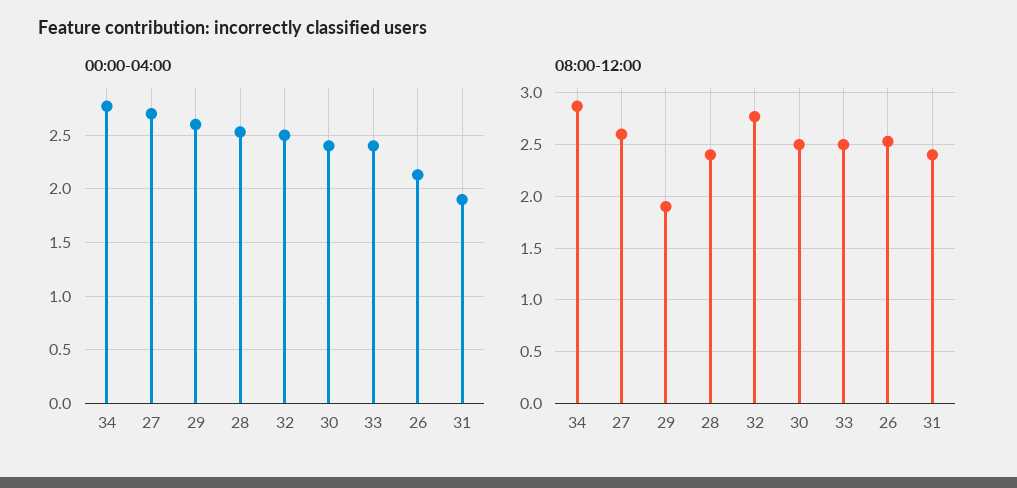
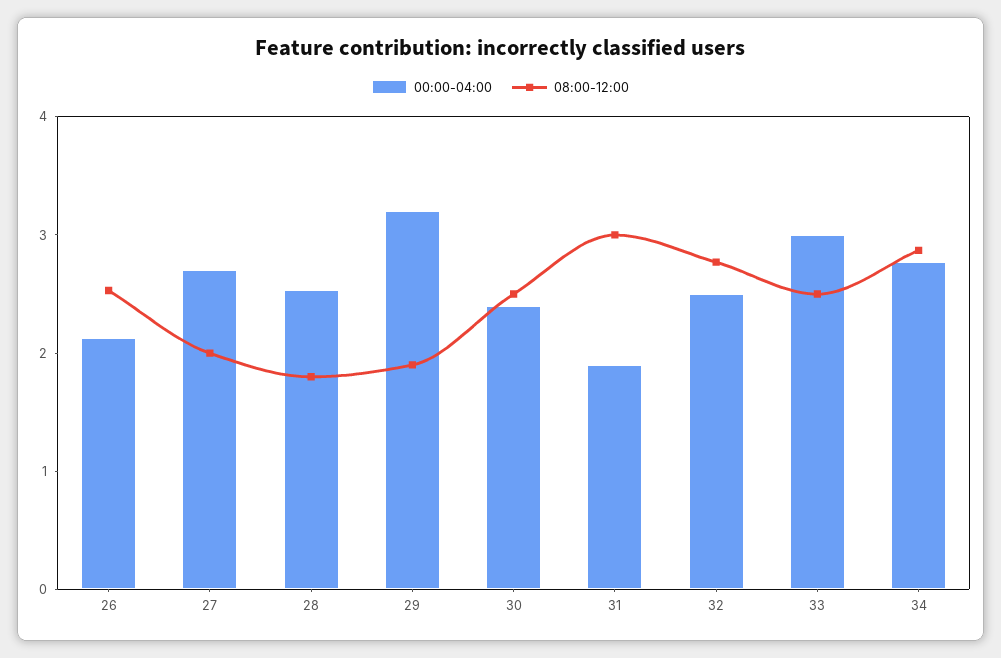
00:00-04:00, 29: 2.6 -> 3.2
00:00-04:00, 33: 2.4 -> 3
08:00-12:00, 27: 2.6 -> 2
08:00-12:00, 28: 2.4 -> 1.8
08:00-12:00, 31: 2.4 -> 3

